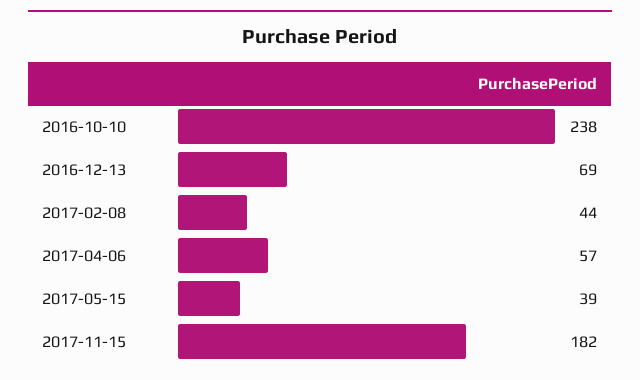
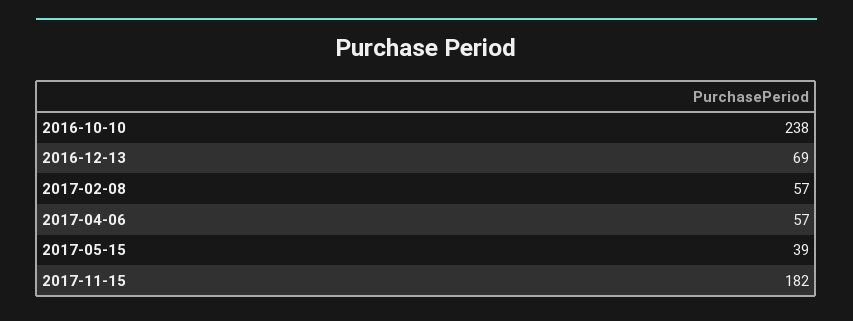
2017-02-08: 44 -> 57

